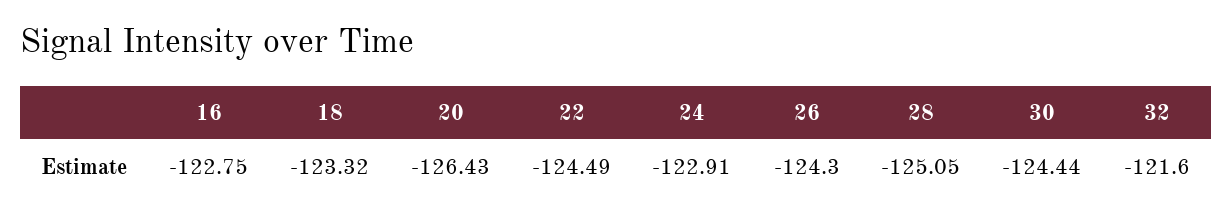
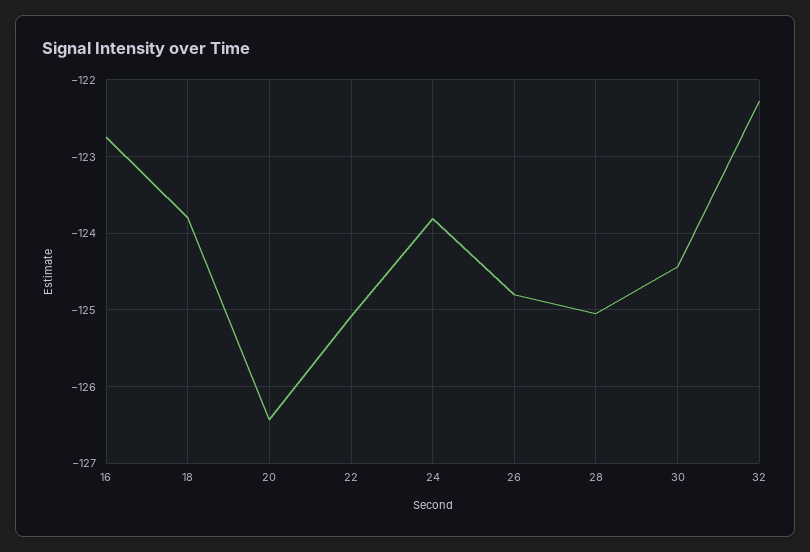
18: -123.32 -> -123.8
22: -124.49 -> -125.1
24: -122.91 -> -123.8
26: -124.3 -> -124.8
32: -121.6 -> -122.3

